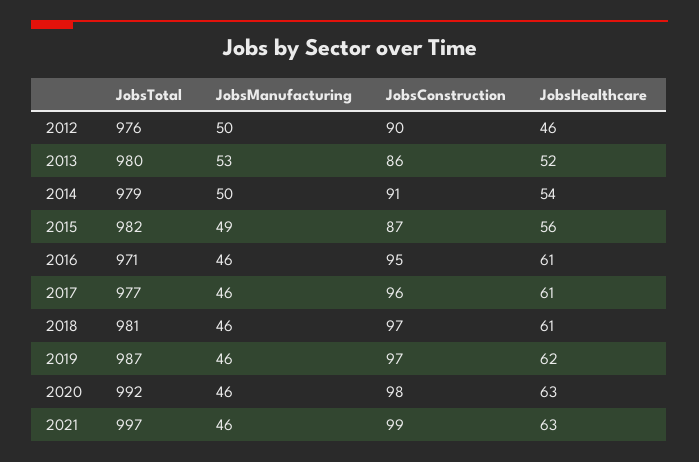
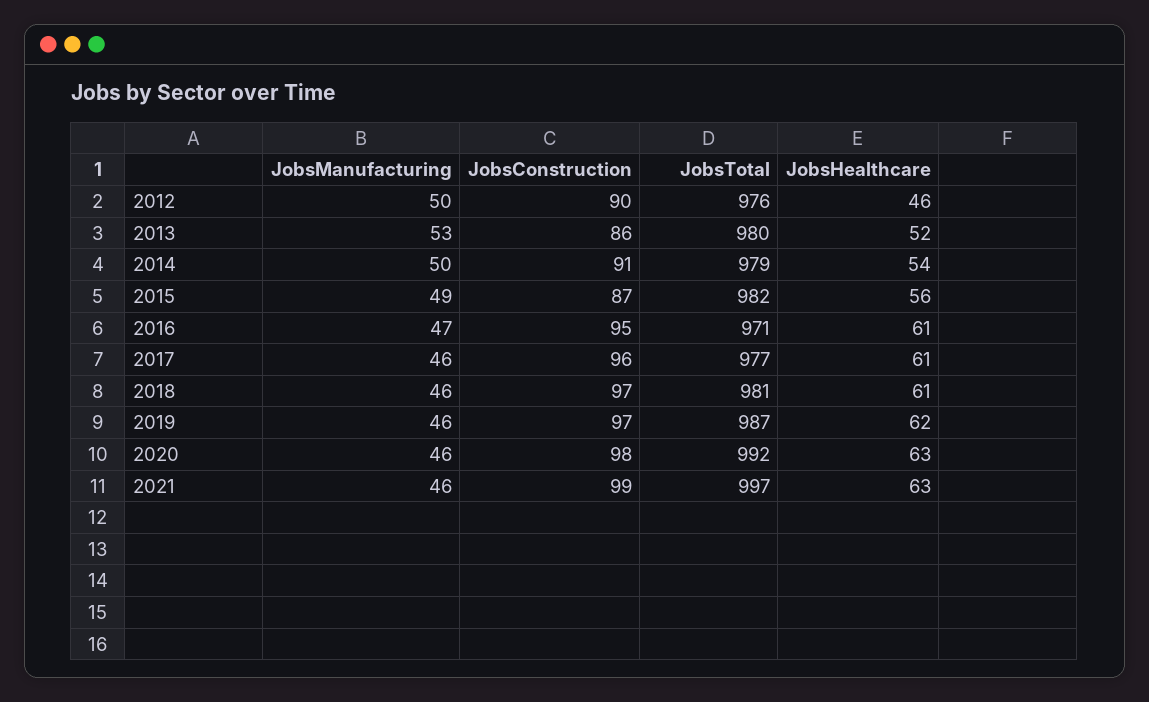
JobsManufacturing, 2016: 46 -> 47

